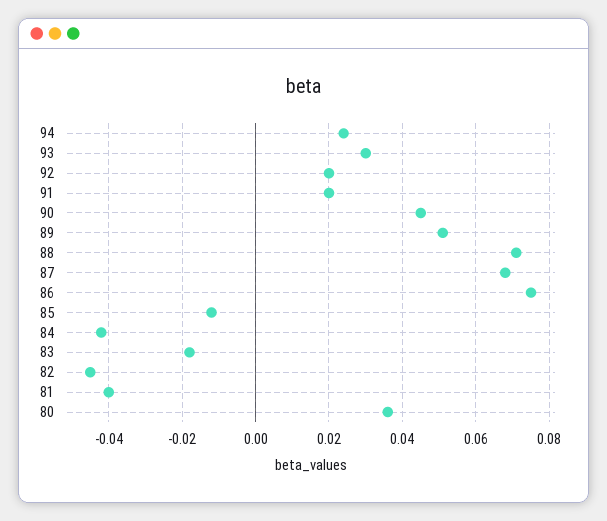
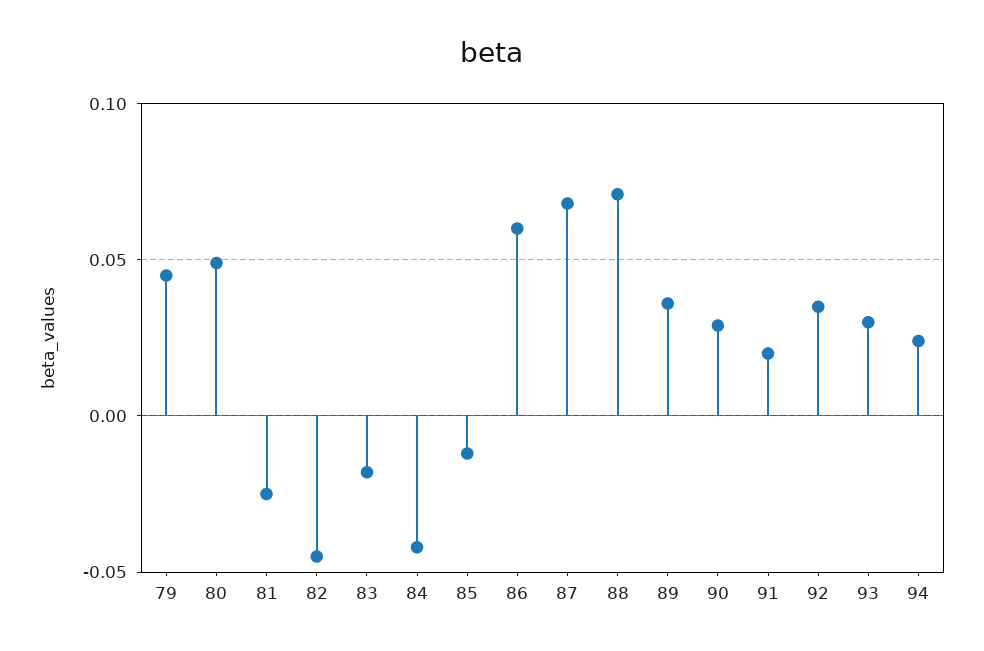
92: 0.02 -> 0.035
90: 0.045 -> 0.03
89: 0.05 -> 0.035
86: 0.075 -> 0.06
81: -0.04 -> -0.025
80: 0.035 -> 0.05
79: none -> 0.045

